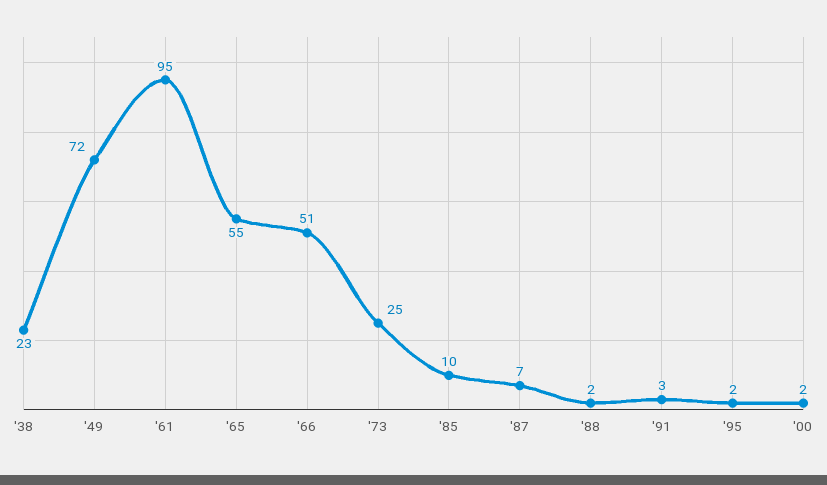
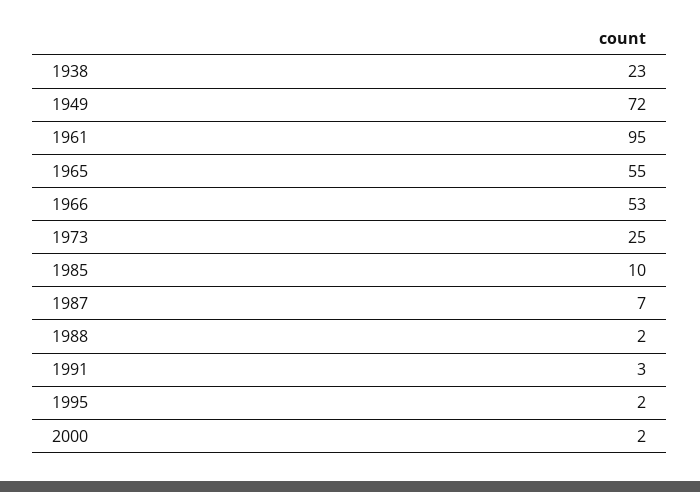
'66: 51 -> 53

